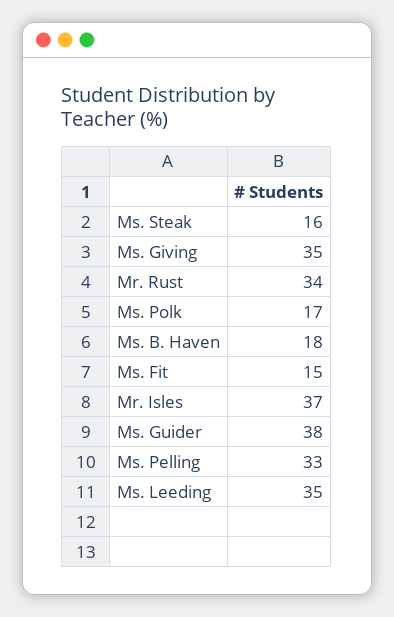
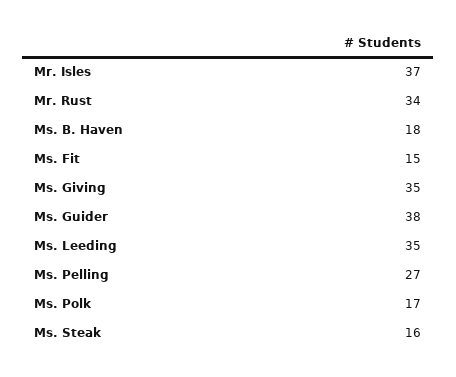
Ms. Pelling: 33 -> 27

